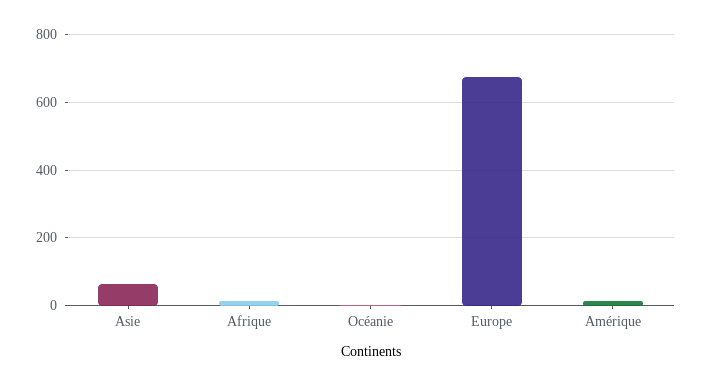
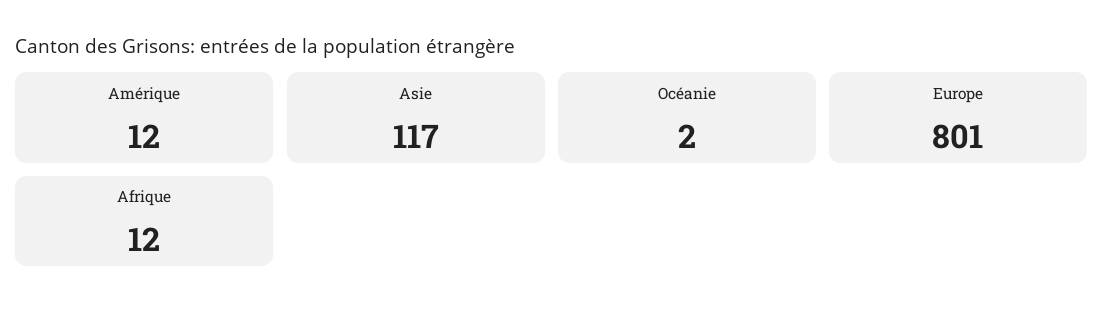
Asie: 60 -> 117
Europe: 680 -> 801

